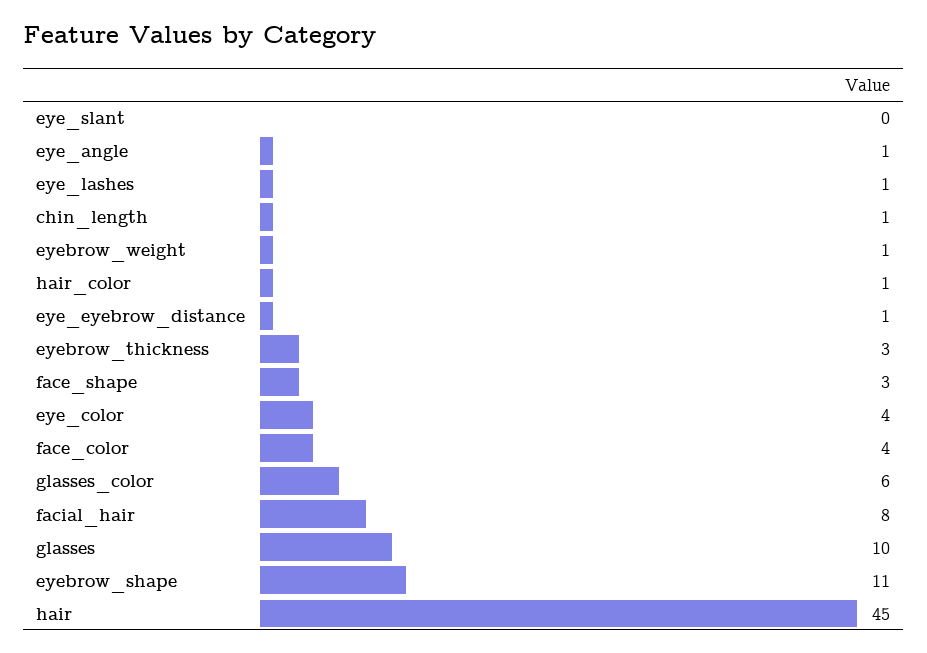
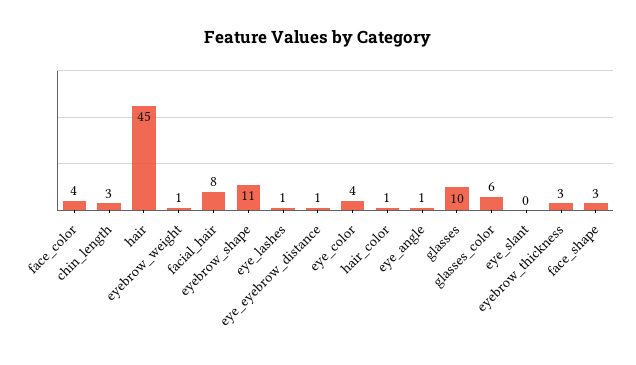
chin_length: 1 -> 3

